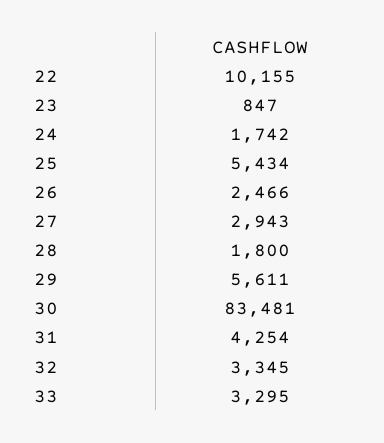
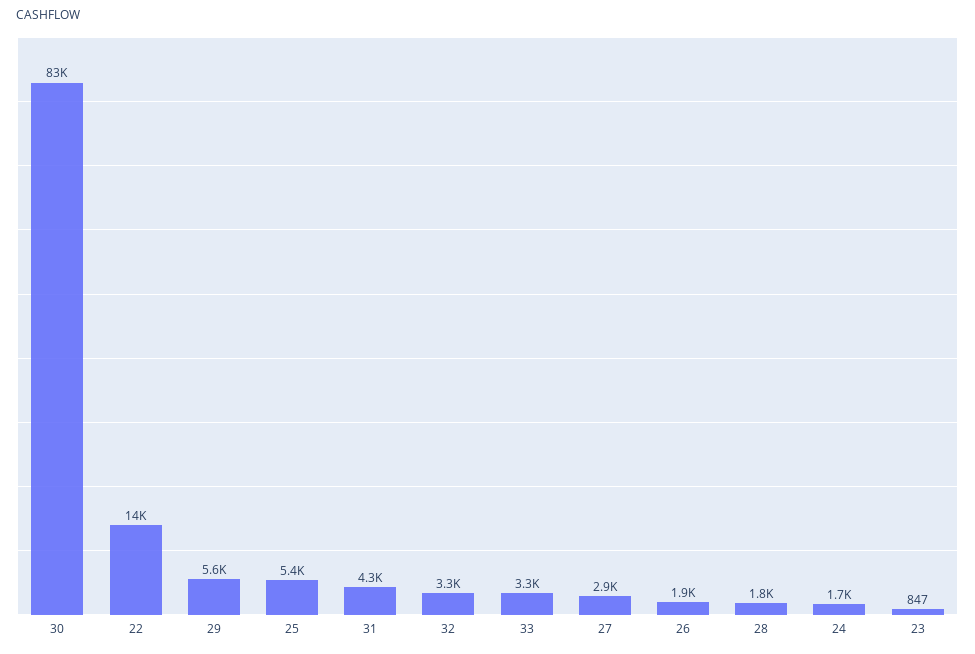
22: 10155 -> 14000
26: 2466 -> 1900

